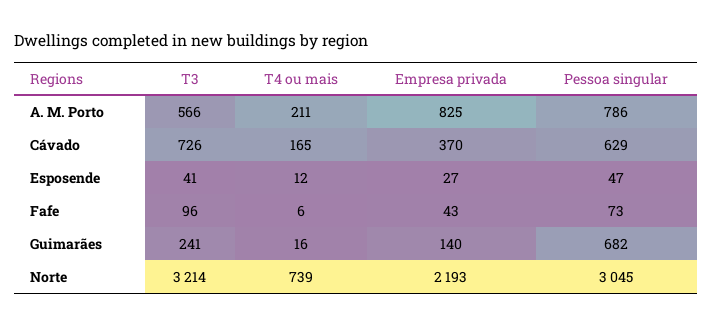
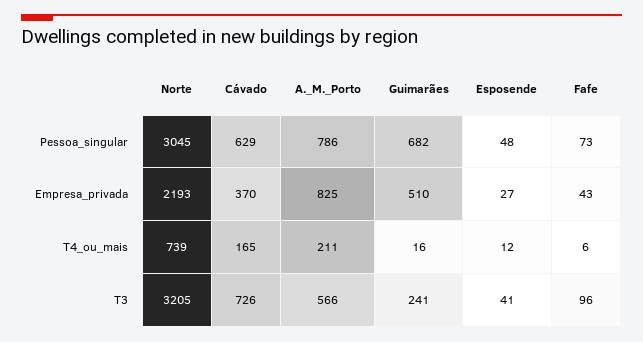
Pessoa singular, Esposende: 47 -> 48
Empresa privada, Guimarães: 140 -> 510
T3, Norte: 3214 -> 3205

